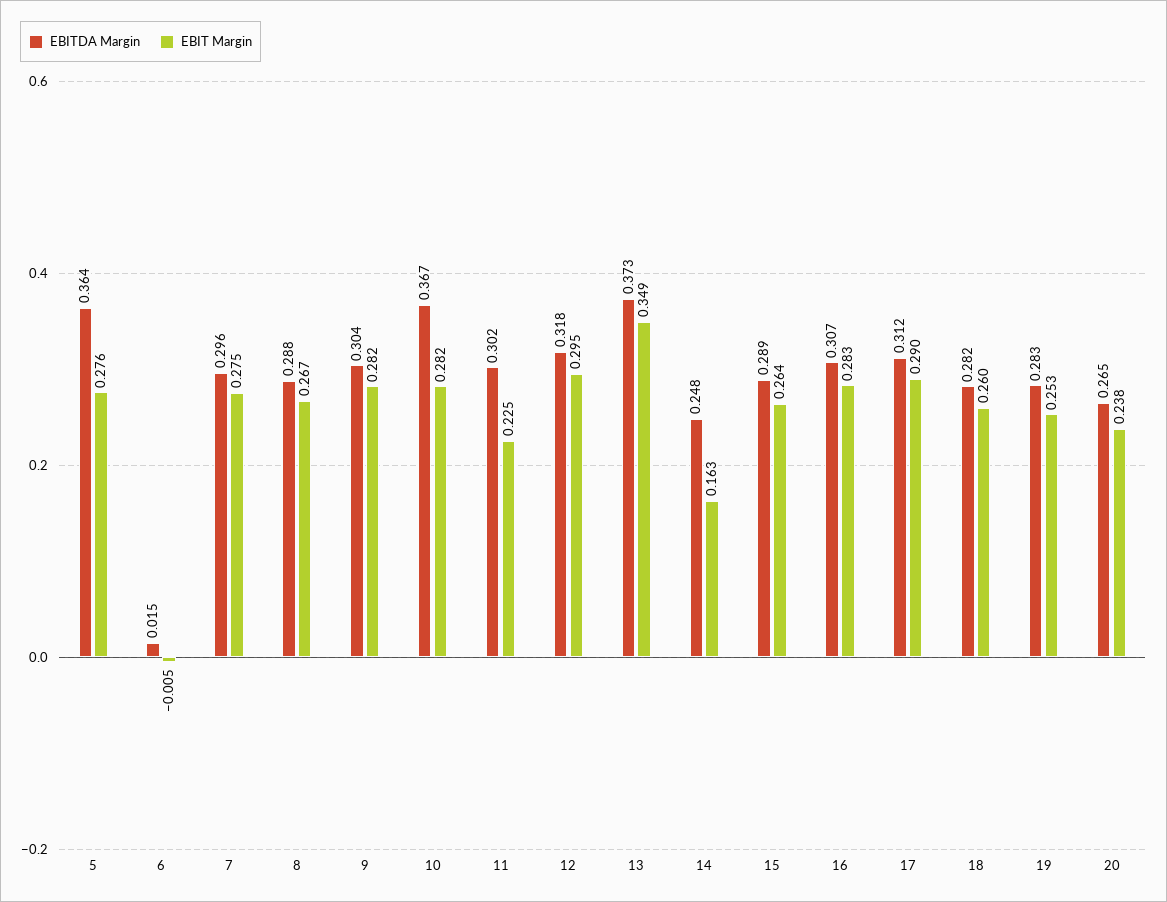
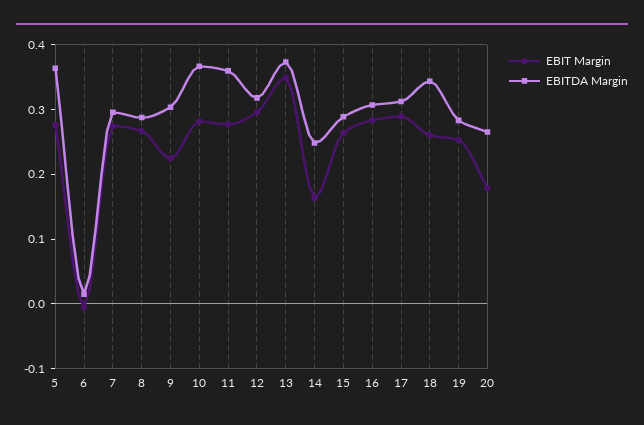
EBIT Margin, 9: 0.282 -> 0.22
EBITDA Margin, 11: 0.302 -> 0.36
EBIT Margin, 11: 0.225 -> 0.28
EBITDA Margin, 18: 0.282 -> 0.34
EBIT Margin, 20: 0.238 -> 0.18

